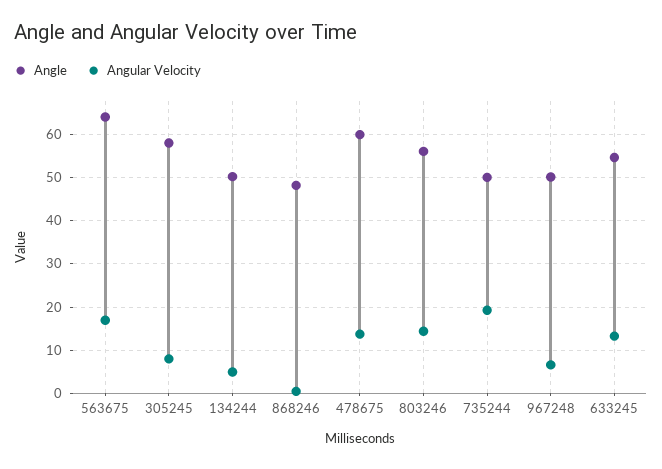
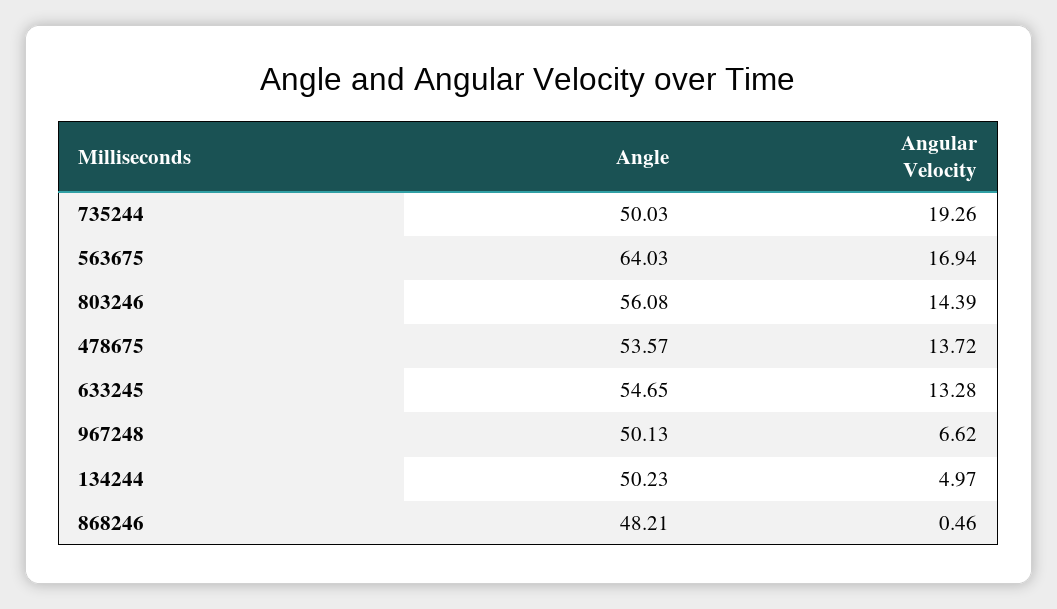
Angle, 305245: 58 -> none
Angular Velocity, 305245: 8 -> none
Angle, 478675: 60 -> 53.57

